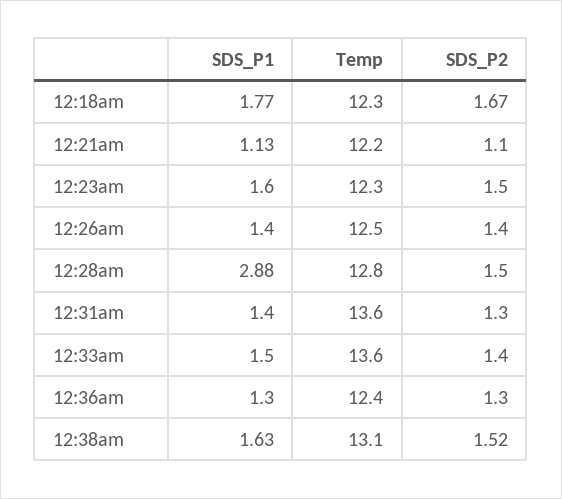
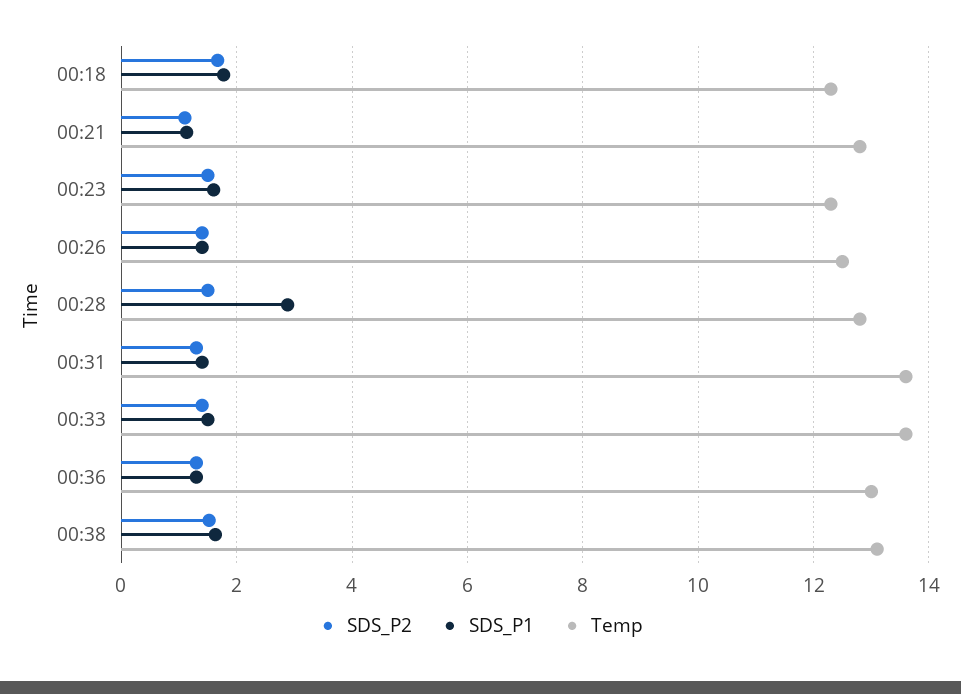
Temp, 12:21am: 12.2 -> 12.8
Temp, 12:36am: 12.4 -> 13

